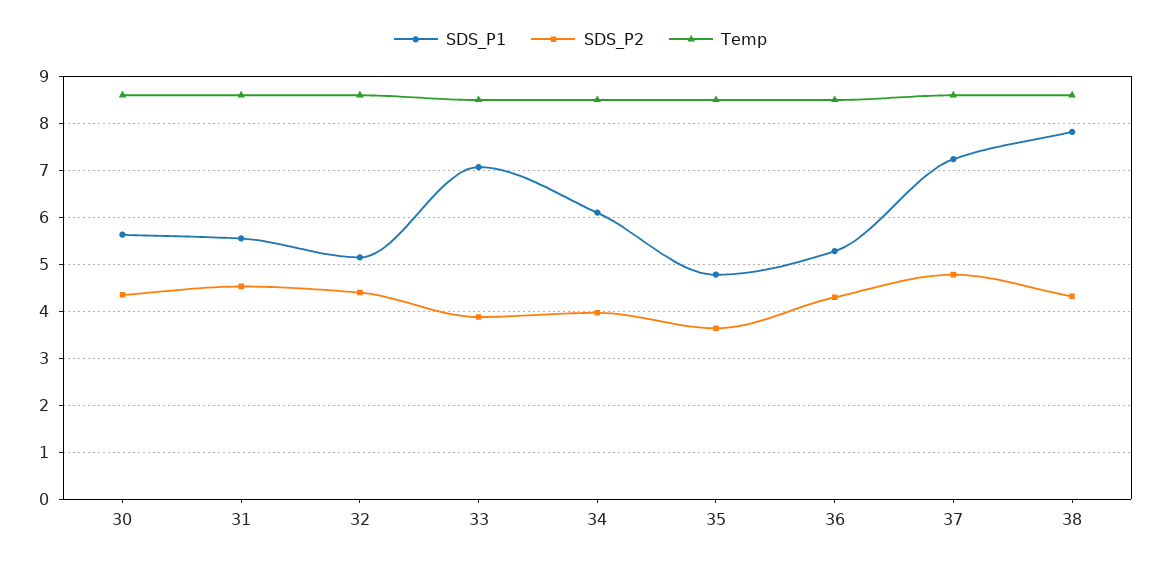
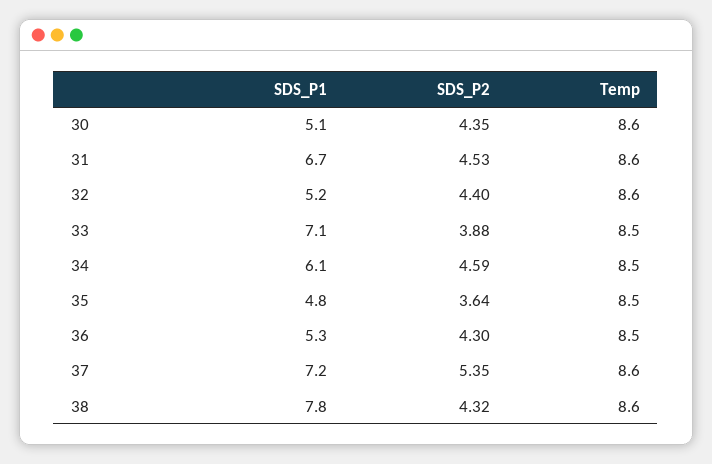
SDS_P1, 30: 5.6 -> 5.1
SDS_P1, 31: 5.6 -> 6.7
SDS_P2, 34: 4 -> 4.59
SDS_P2, 37: 4.8 -> 5.35

